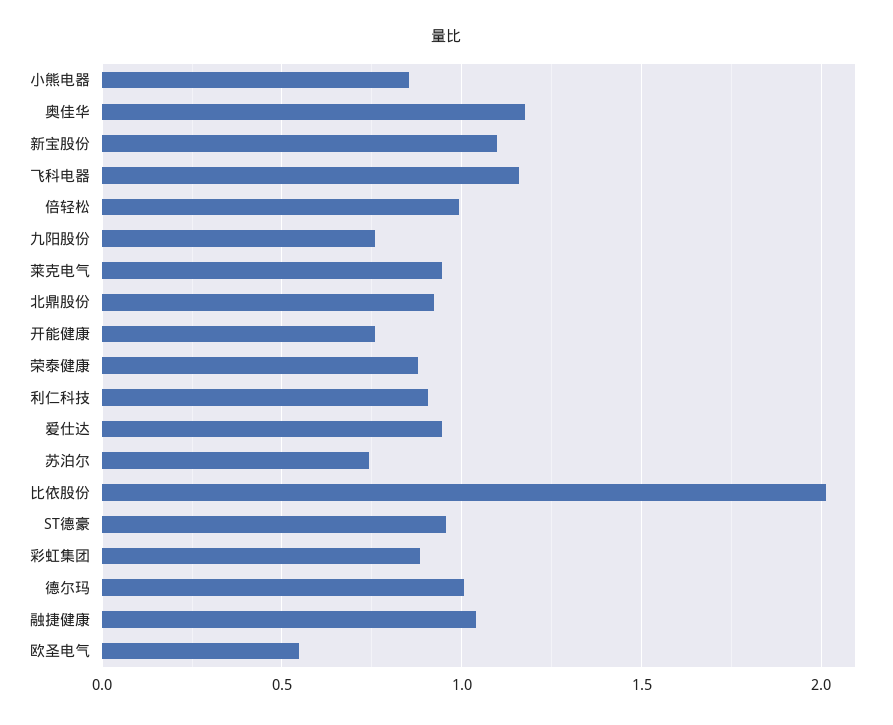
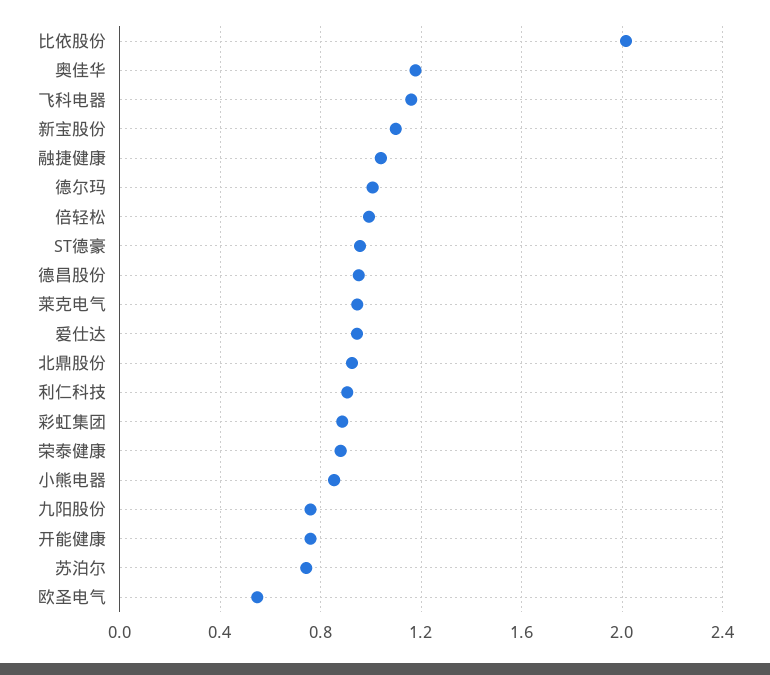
德昌股份: none -> 0.95

